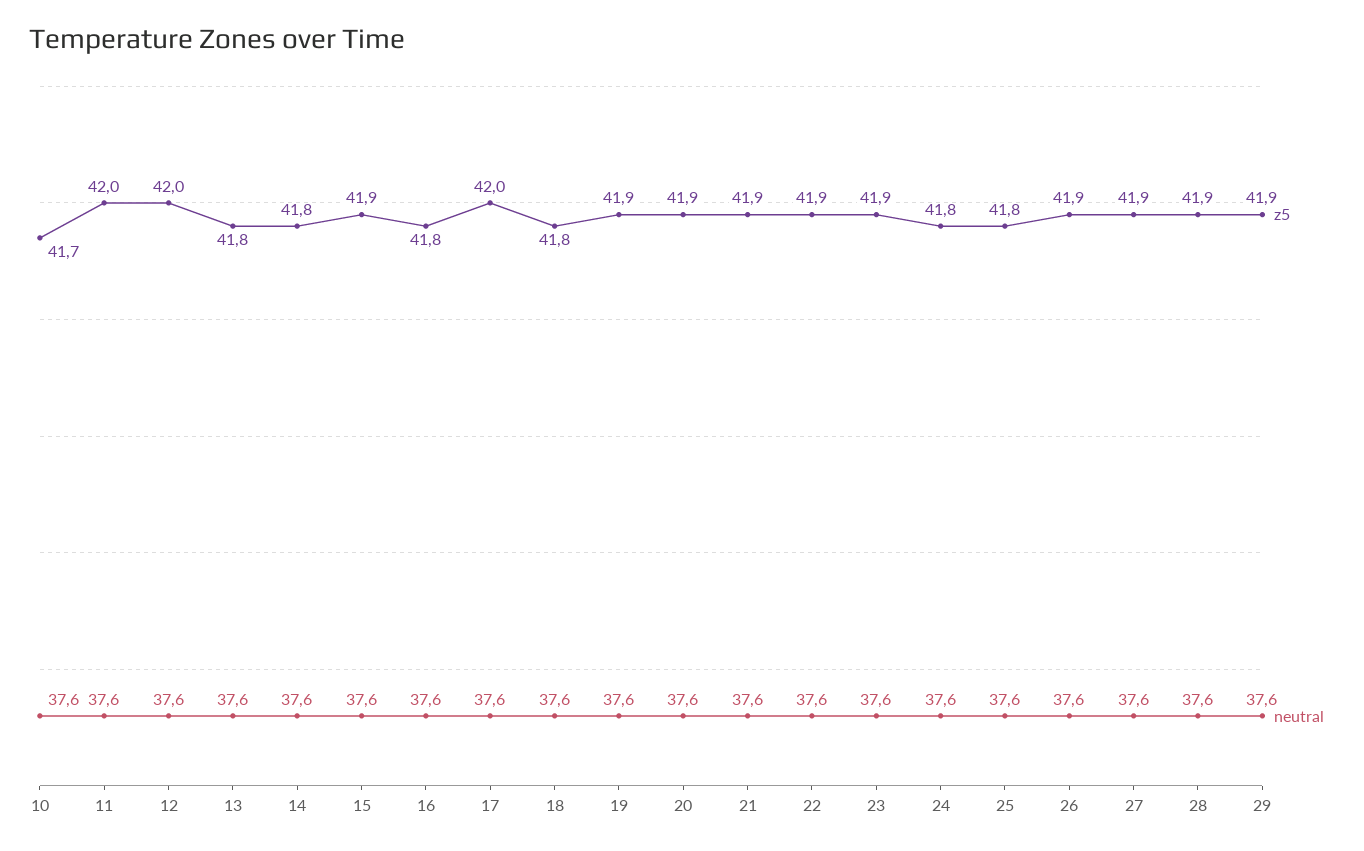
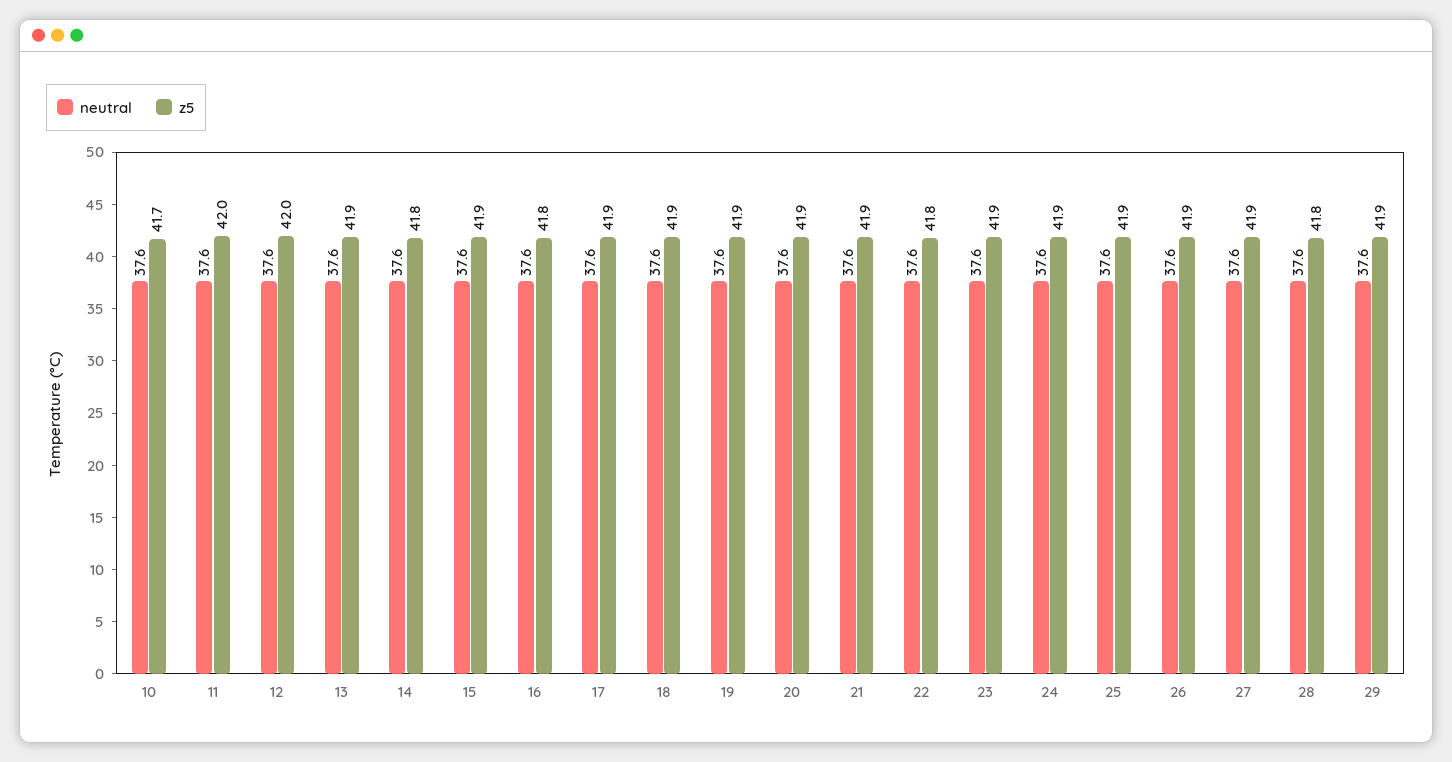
z5, 13: 41.8 -> 41.9
z5, 17: 42 -> 41.9
z5, 18: 41.8 -> 41.9
z5, 22: 41.9 -> 41.8
z5, 24: 41.8 -> 41.9
z5, 25: 41.8 -> 41.9
z5, 28: 41.9 -> 41.8

